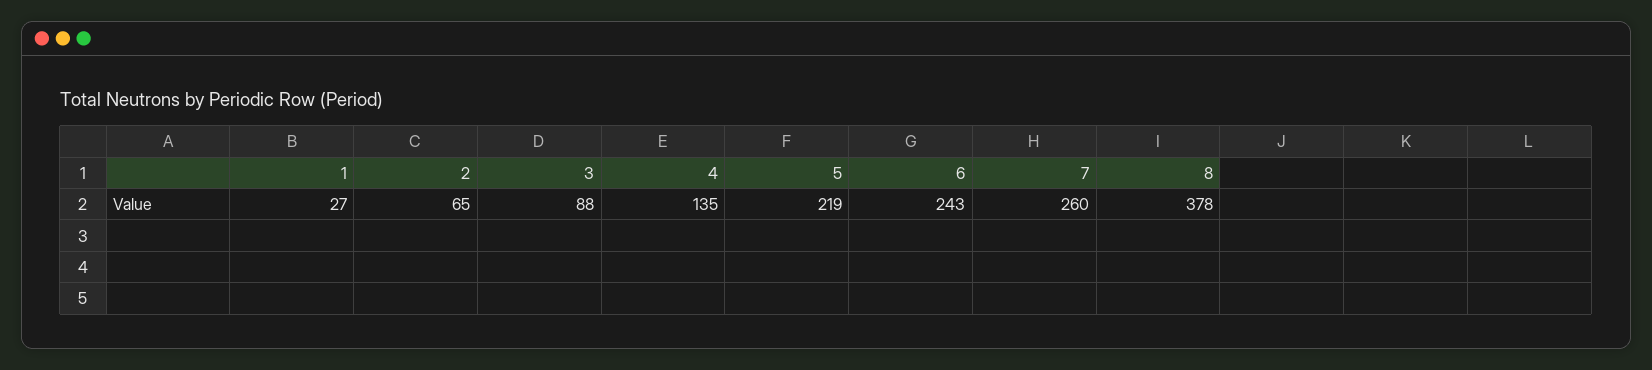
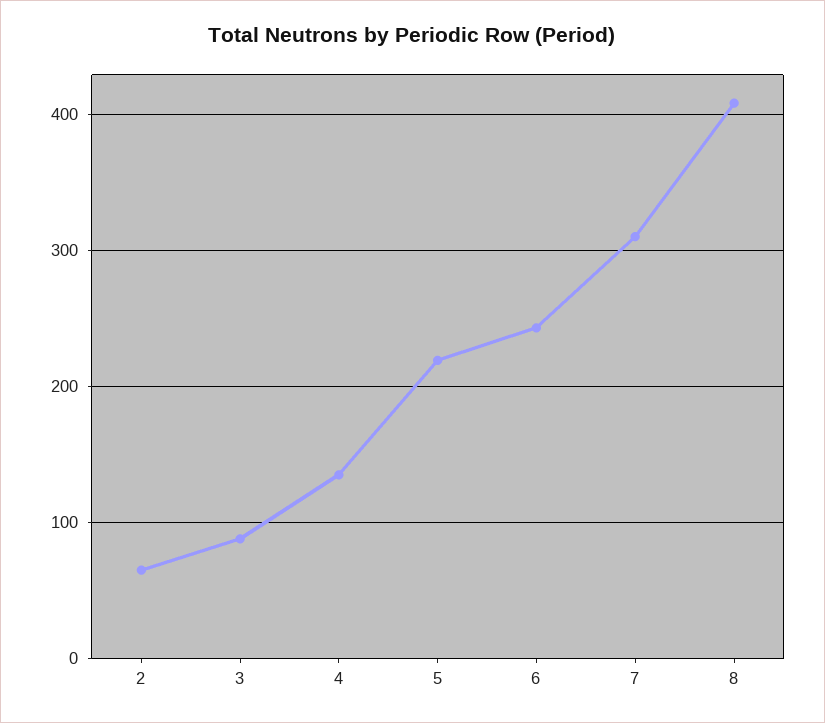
1: 27 -> none
7: 260 -> 310
8: 378 -> 410

